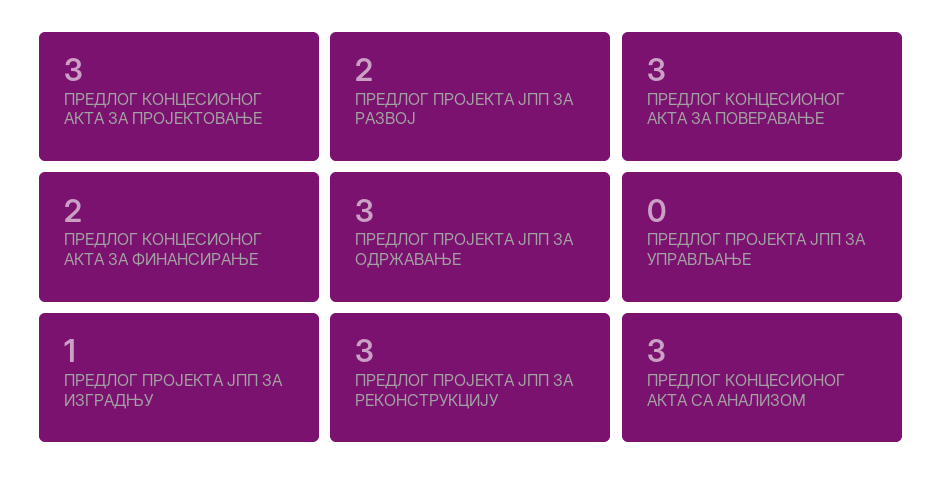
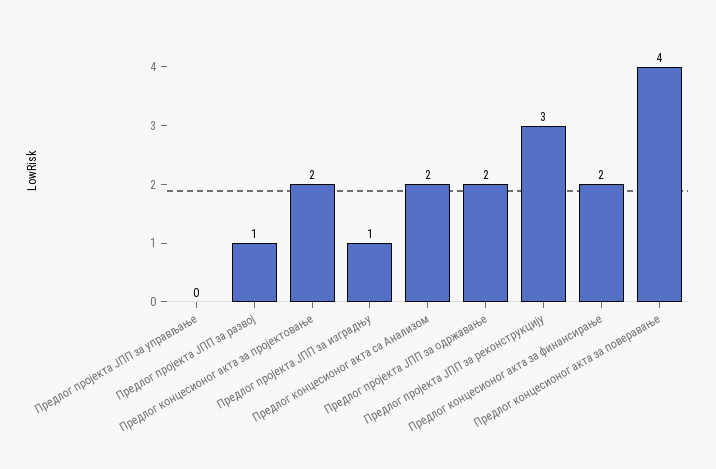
ПРЕДЛОГ КОНЦЕСИОНОГ АКТА ЗА ПРОЈЕКТОВАЊЕ: 3 -> 2
ПРЕДЛОГ ПРОЈЕКТА ЈПП ЗА РАЗВОЈ: 2 -> 1
ПРЕДЛОГ КОНЦЕСИОНОГ АКТА ЗА ПОВЕРАВАЊЕ: 3 -> 4
ПРЕДЛОГ ПРОЈЕКТА ЈПП ЗА ОДРЖАВАЊЕ: 3 -> 2
ПРЕДЛОГ КОНЦЕСИОНОГ АКТА СА АНАЛИЗОМ: 3 -> 2

